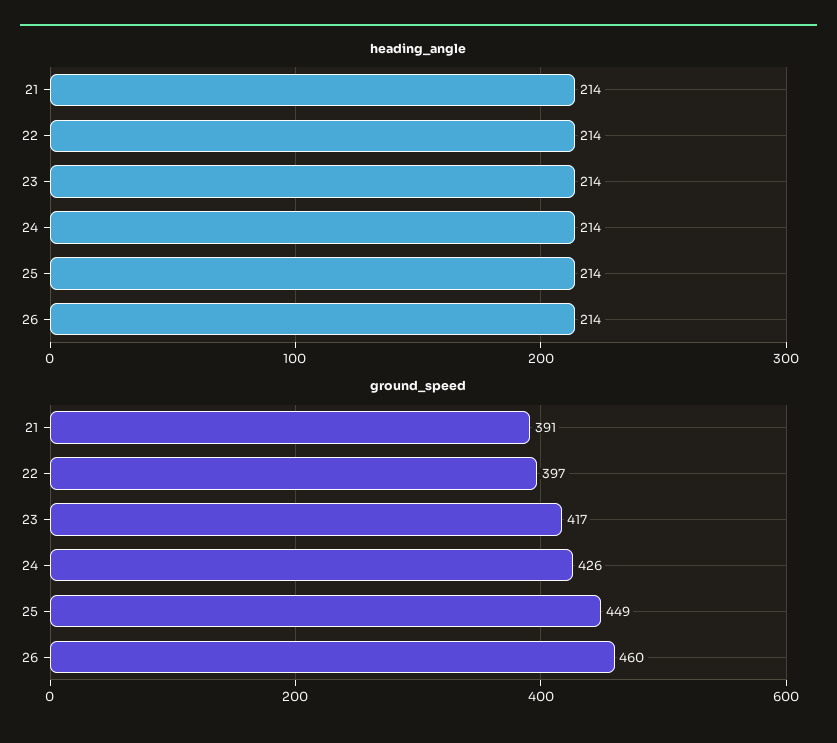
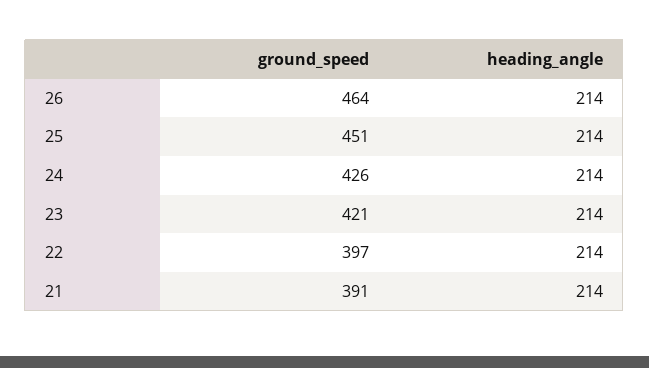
ground_speed, 23: 417 -> 421
ground_speed, 25: 449 -> 451
ground_speed, 26: 460 -> 464

